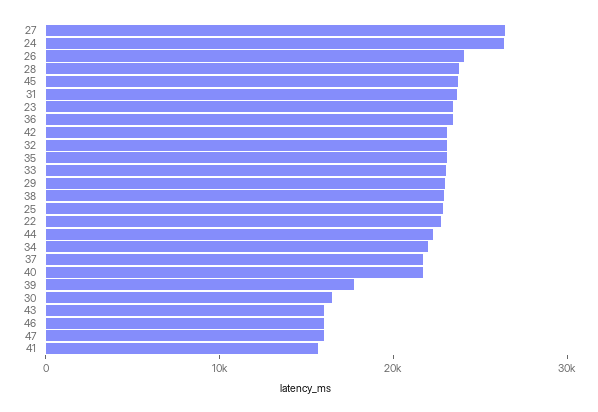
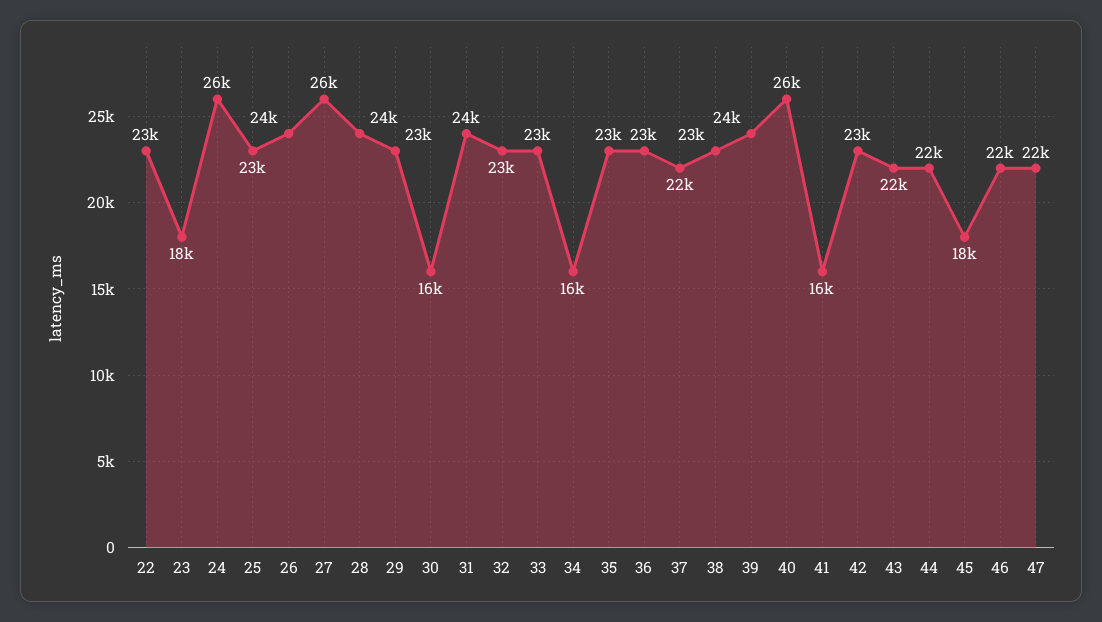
45: 24000 -> 18000
23: 24000 -> 18000
34: 22000 -> 16000
40: 22000 -> 26000
39: 18000 -> 24000
43: 16000 -> 22000
46: 16000 -> 22000
47: 16000 -> 22000

